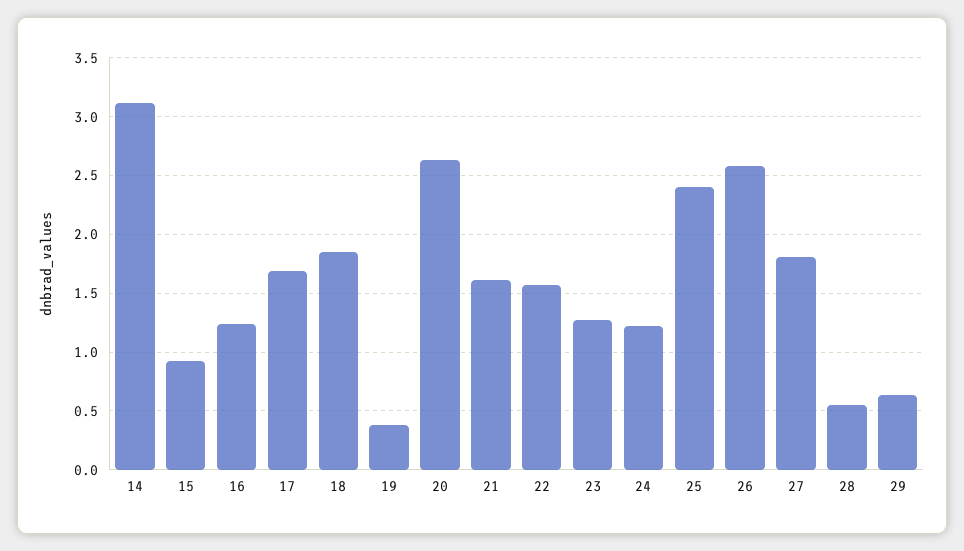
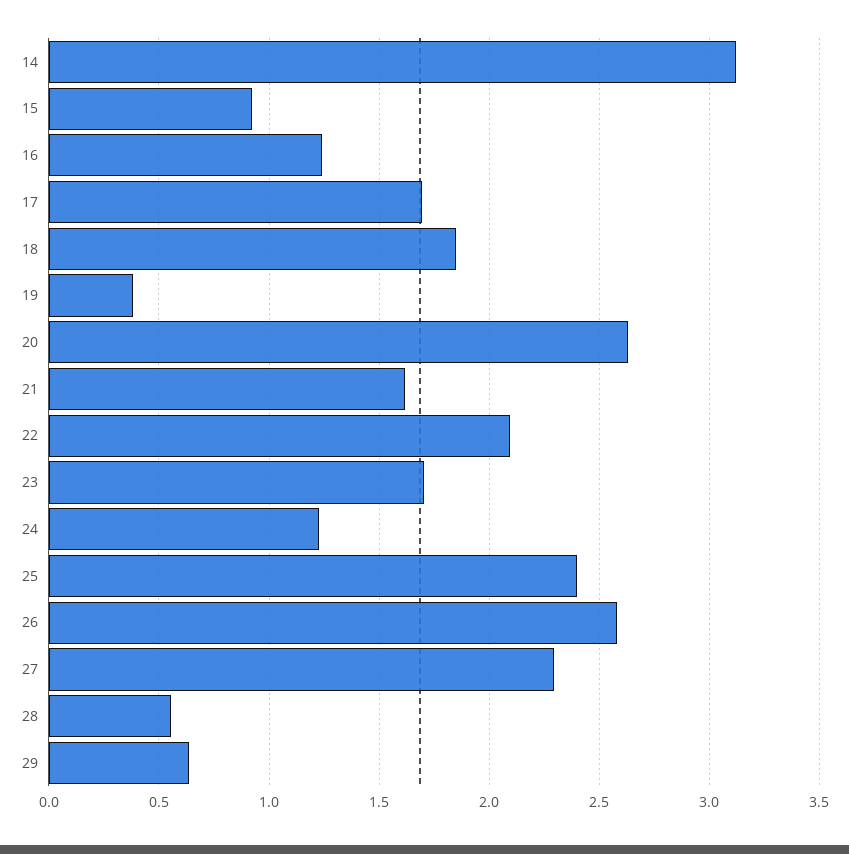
22: 1.6 -> 2.1
23: 1.3 -> 1.7
27: 1.8 -> 2.3

